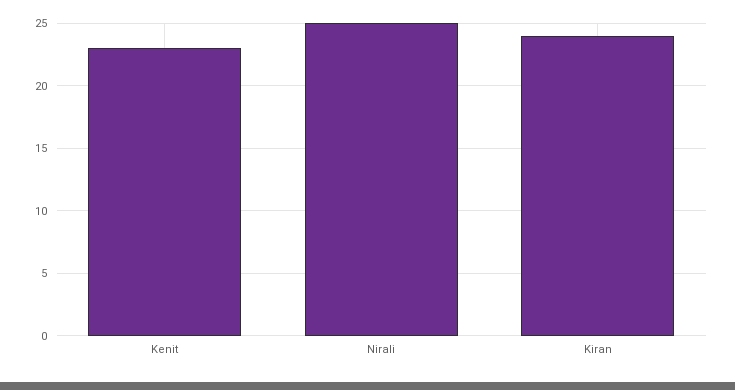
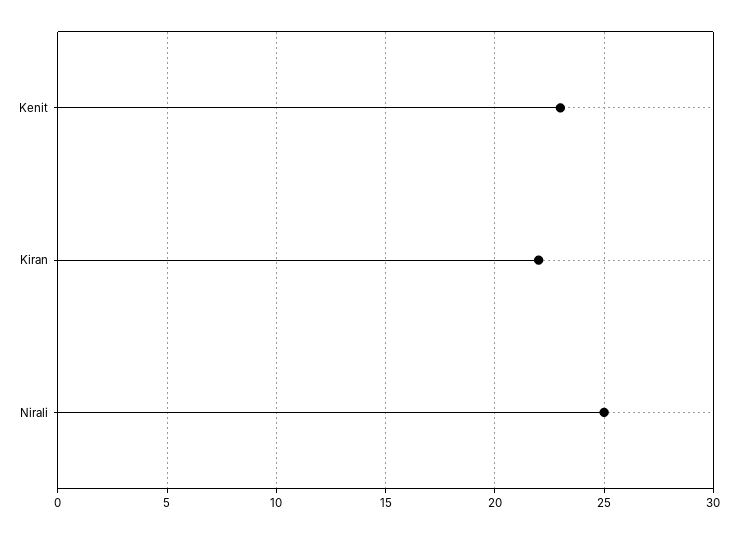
Kiran: 24 -> 22

